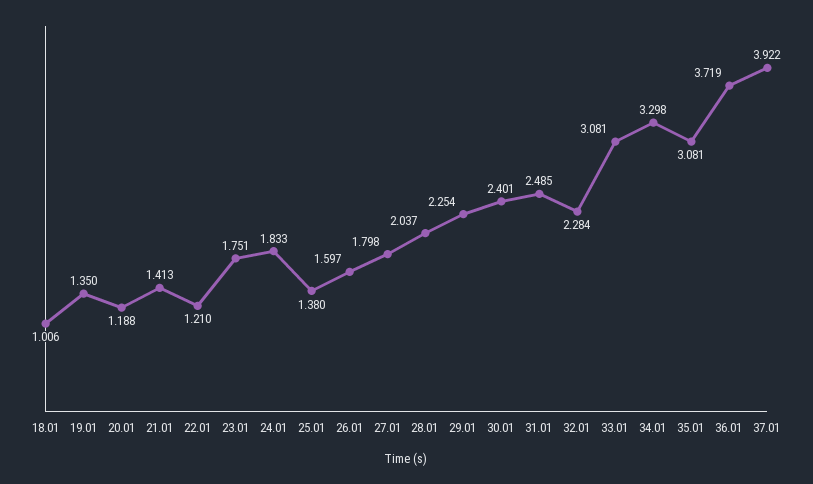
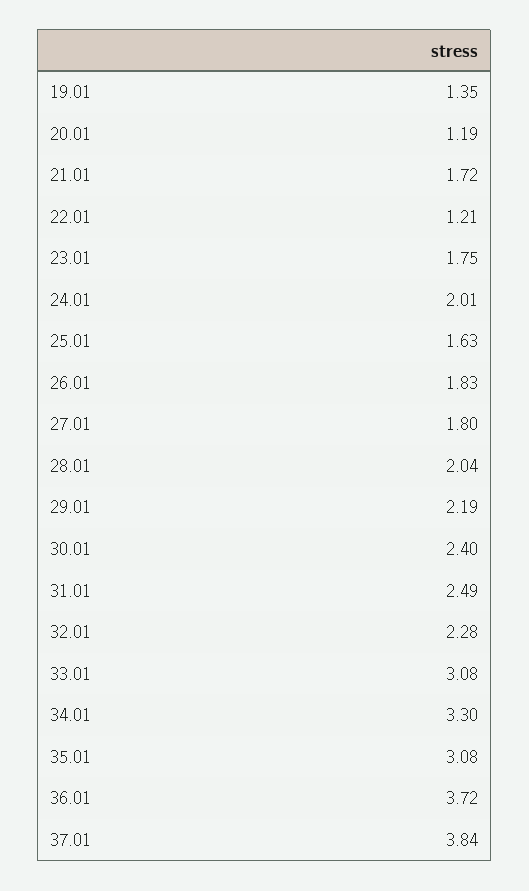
18.01: 1.006 -> none
21.01: 1.413 -> 1.72
24.01: 1.833 -> 2.01
25.01: 1.38 -> 1.63
26.01: 1.597 -> 1.83
29.01: 2.254 -> 2.19
37.01: 3.922 -> 3.84

